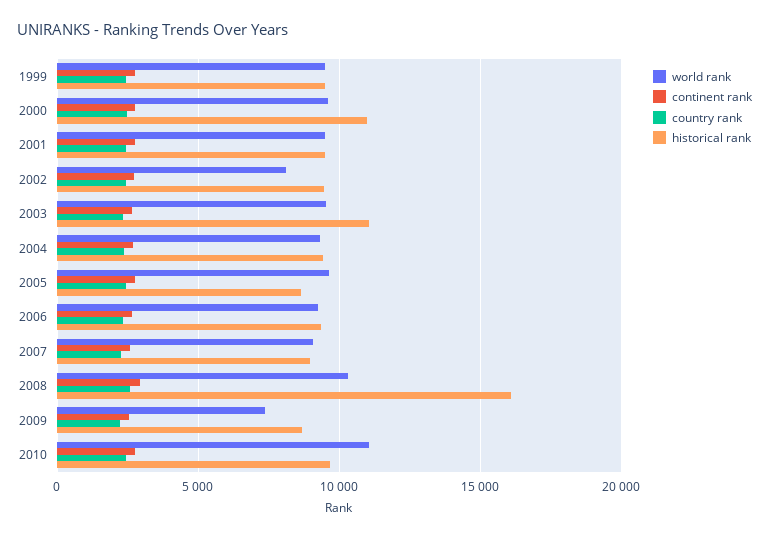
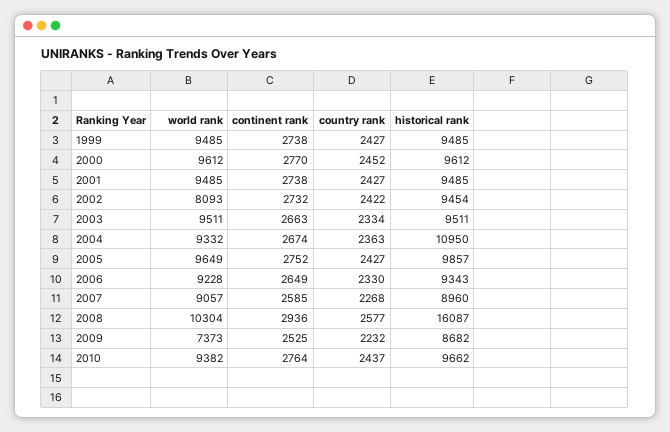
historical rank, 2000: 11000 -> 9612
historical rank, 2003: 11000 -> 9511
historical rank, 2004: 9500 -> 10950
historical rank, 2005: 8500 -> 9857
world rank, 2010: 11000 -> 9382

